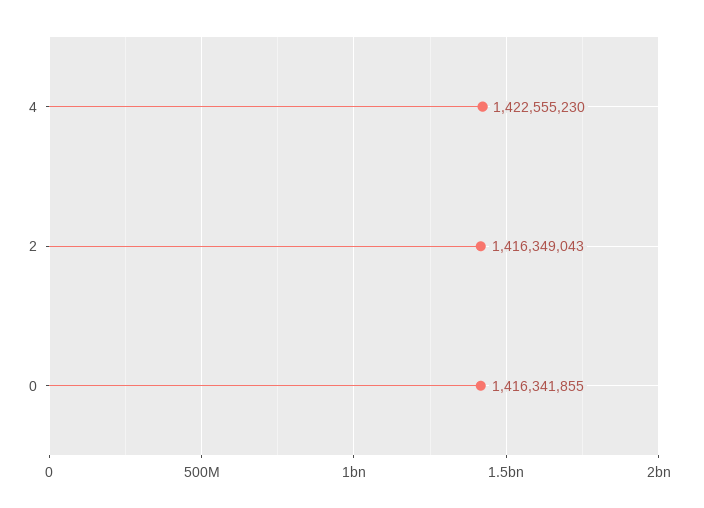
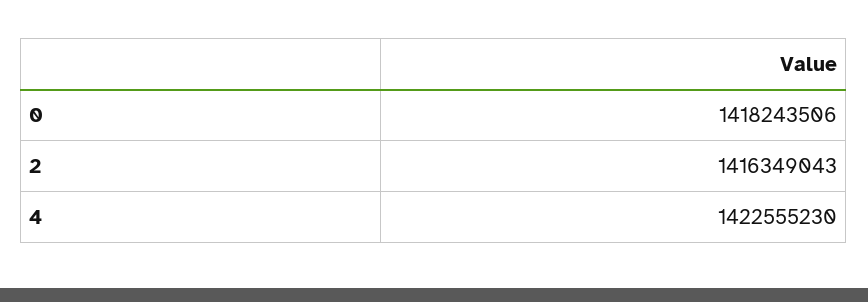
0: 1416341855 -> 1418243506

